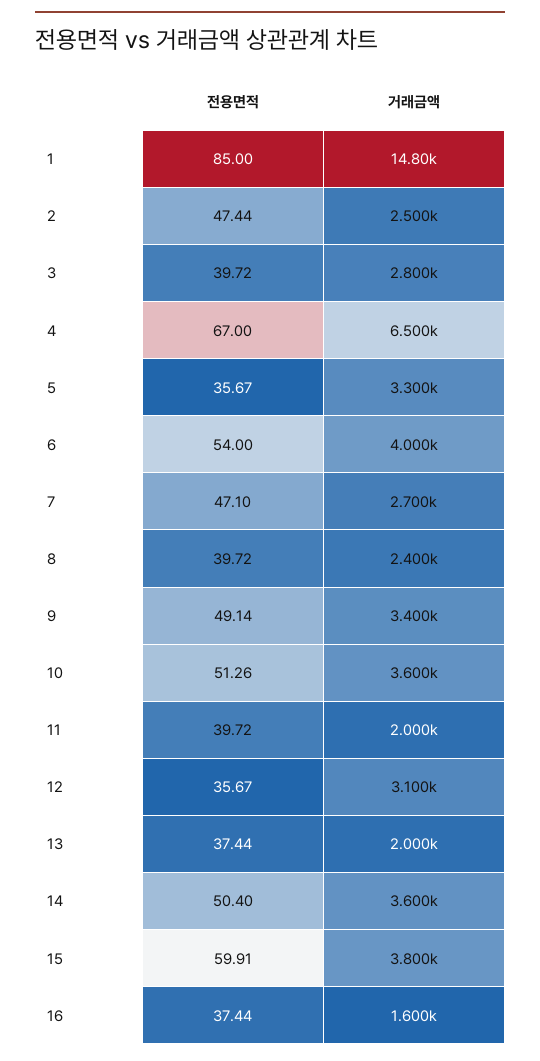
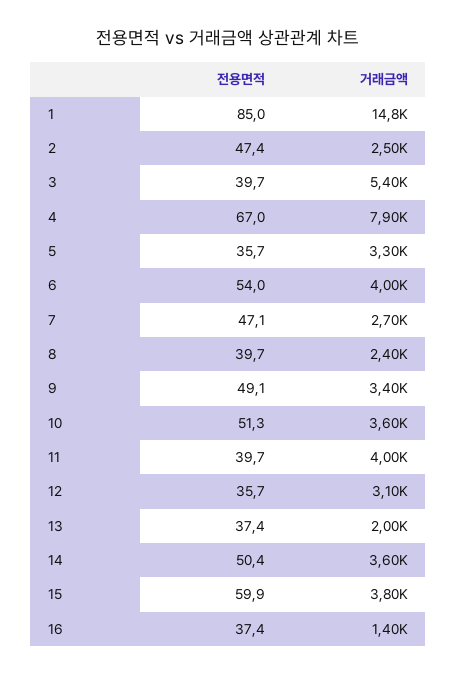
거래금액, 3: 2800 -> 5400
거래금액, 4: 6500 -> 7900
거래금액, 11: 2000 -> 4000
거래금액, 16: 1600 -> 1400

